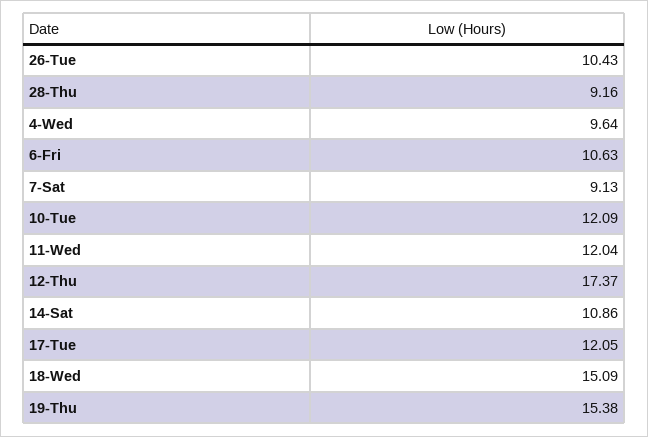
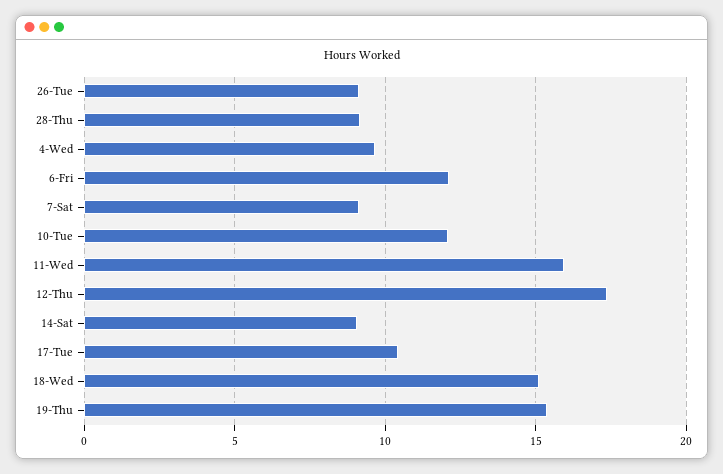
26-Tue: 10.43 -> 9
6-Fri: 10.63 -> 12
11-Wed: 12.04 -> 16
14-Sat: 10.86 -> 9
17-Tue: 12.05 -> 10.5

